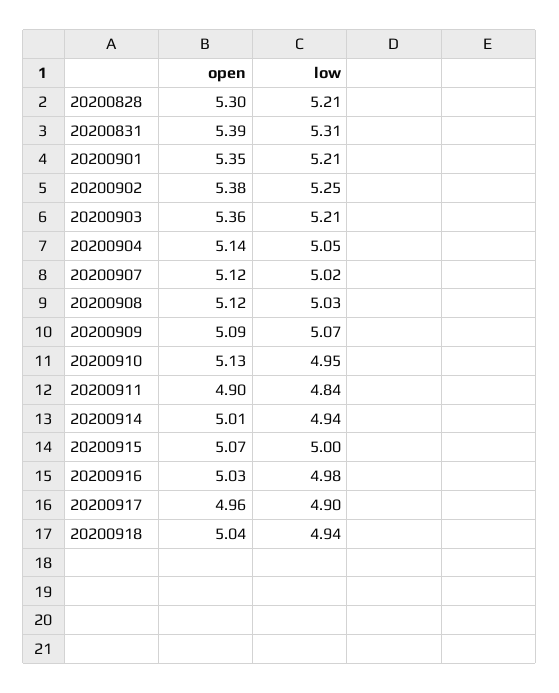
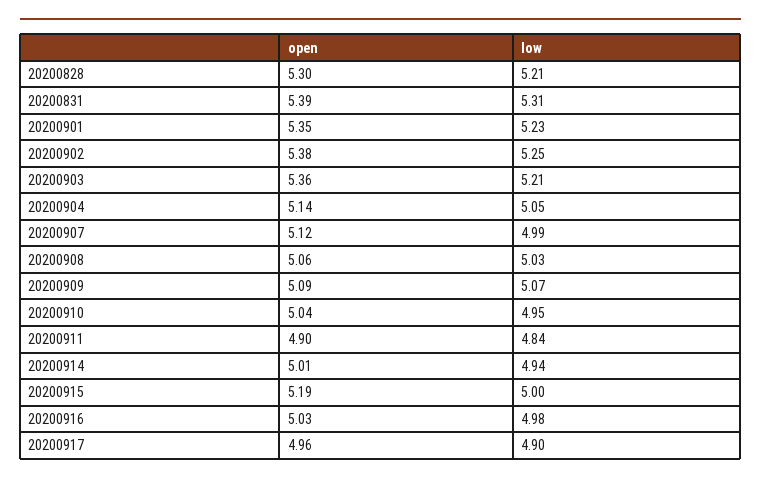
low, 20200901: 5.21 -> 5.23
low, 20200907: 5.02 -> 4.99
open, 20200908: 5.12 -> 5.06
open, 20200910: 5.13 -> 5.04
open, 20200915: 5.07 -> 5.19
open, 20200918: 5.04 -> none
low, 20200918: 4.94 -> none

